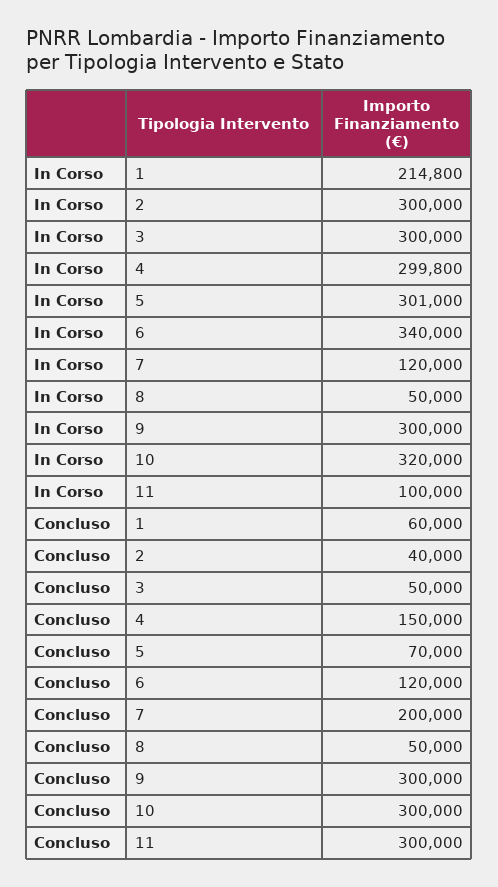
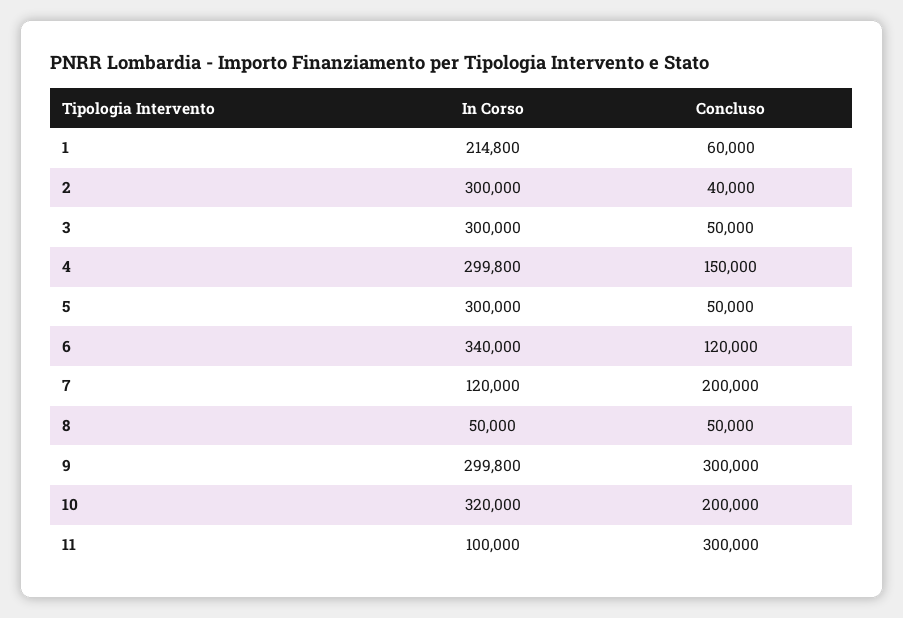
In Corso, 5: 301000 -> 300000
In Corso, 9: 300000 -> 299800
Concluso, 5: 70000 -> 50000
Concluso, 10: 300000 -> 200000

